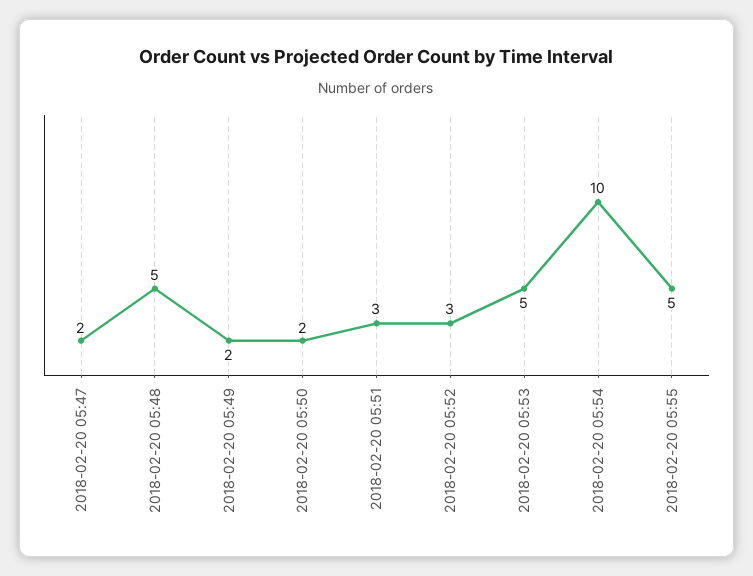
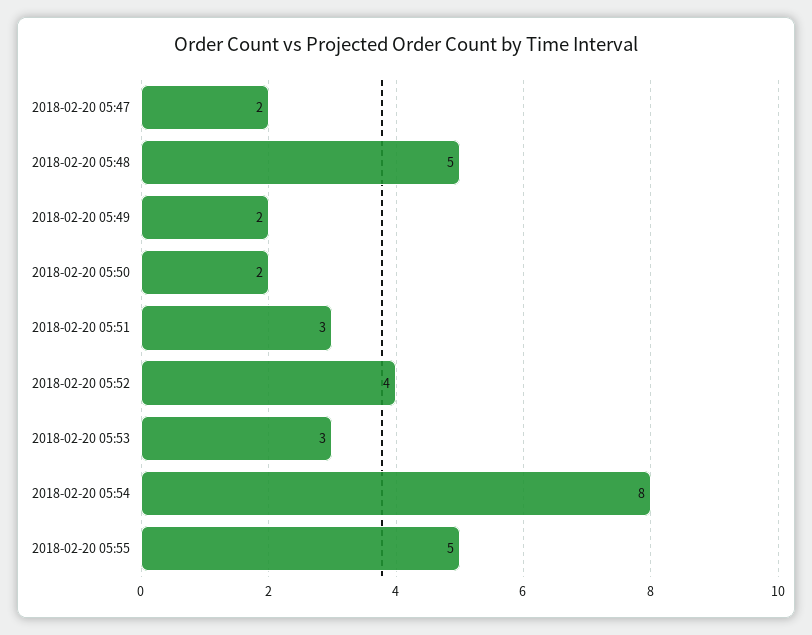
2018-02-20 05:52: 3 -> 4
2018-02-20 05:53: 5 -> 3
2018-02-20 05:54: 10 -> 8

